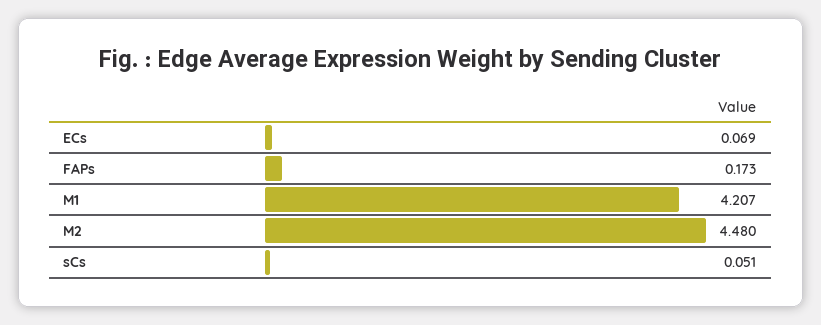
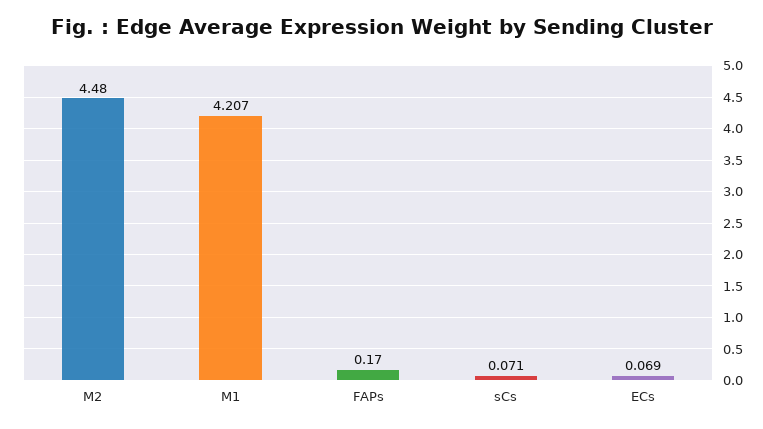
FAPs: 0.173 -> 0.17
sCs: 0.051 -> 0.071

